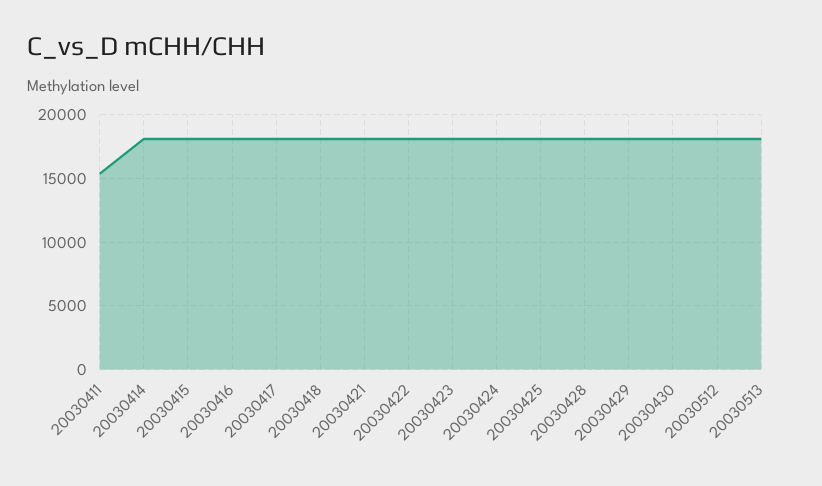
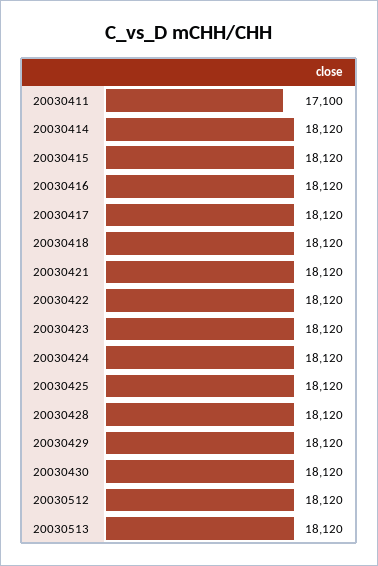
20030411: 15500 -> 17100

